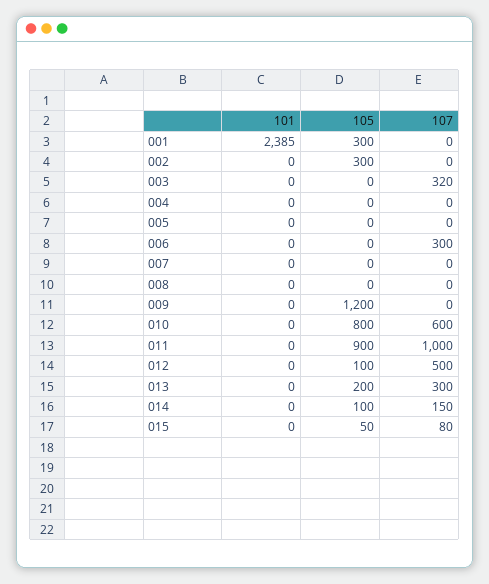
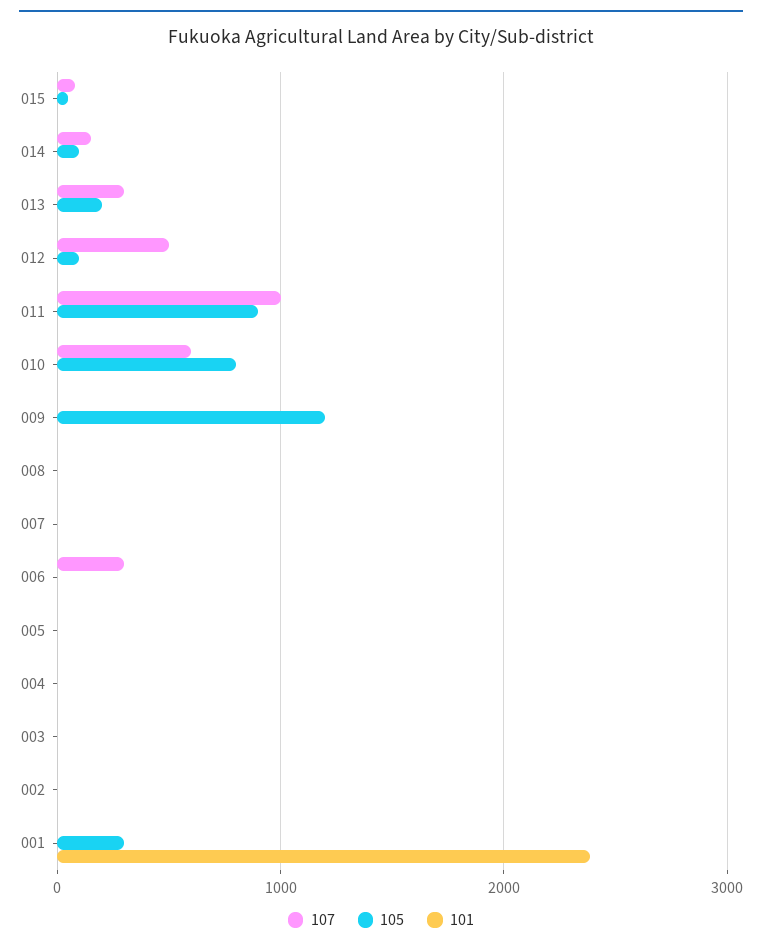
105, 002: 300 -> 0
107, 003: 320 -> 0

